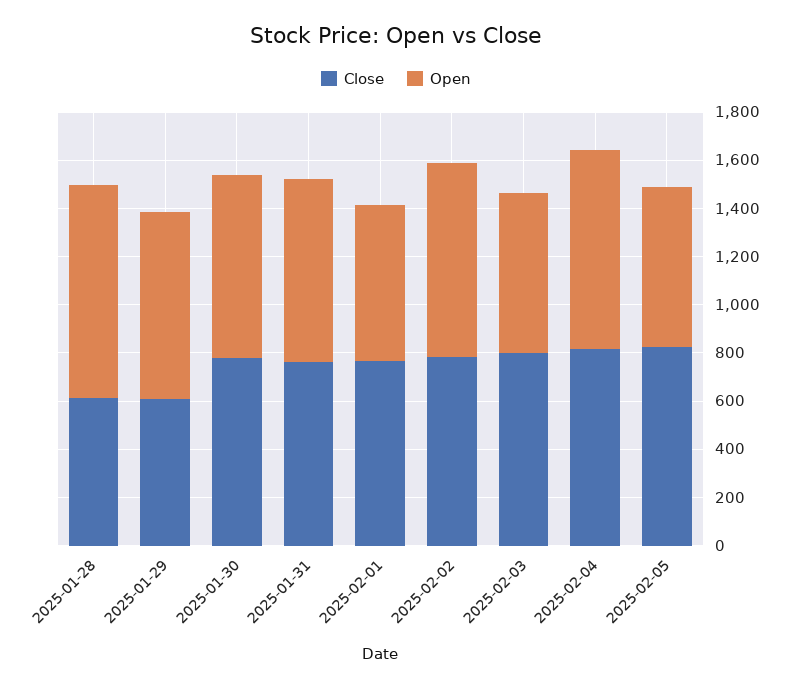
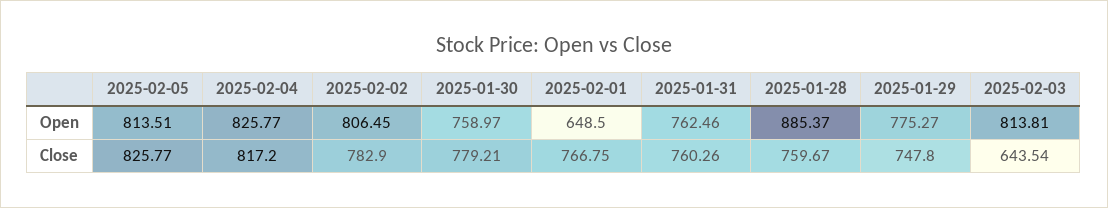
Close, 2025-01-28: 600 -> 759.67
Close, 2025-01-29: 600 -> 747.8
Close, 2025-02-03: 800 -> 643.54
Open, 2025-02-03: 650 -> 813.81
Open, 2025-02-05: 650 -> 813.51

